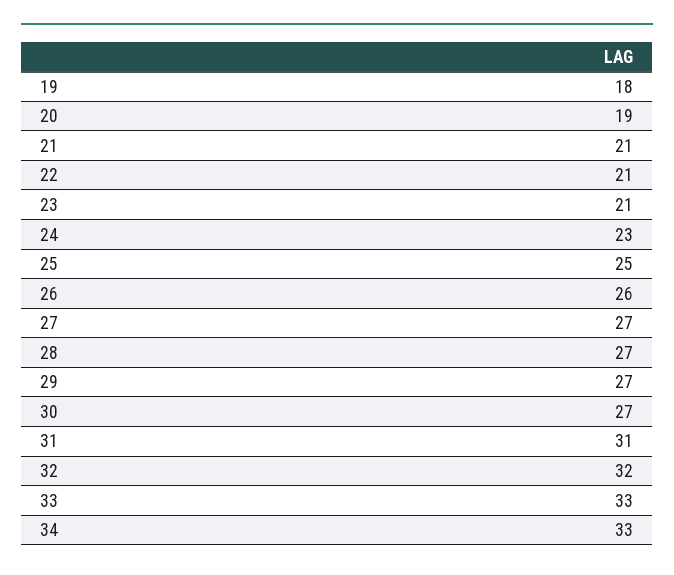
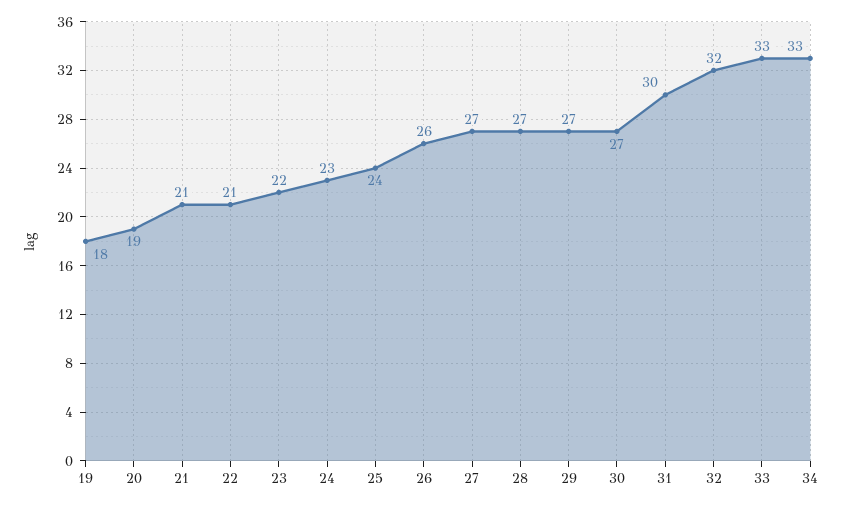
23: 21 -> 22
25: 25 -> 24
31: 31 -> 30

